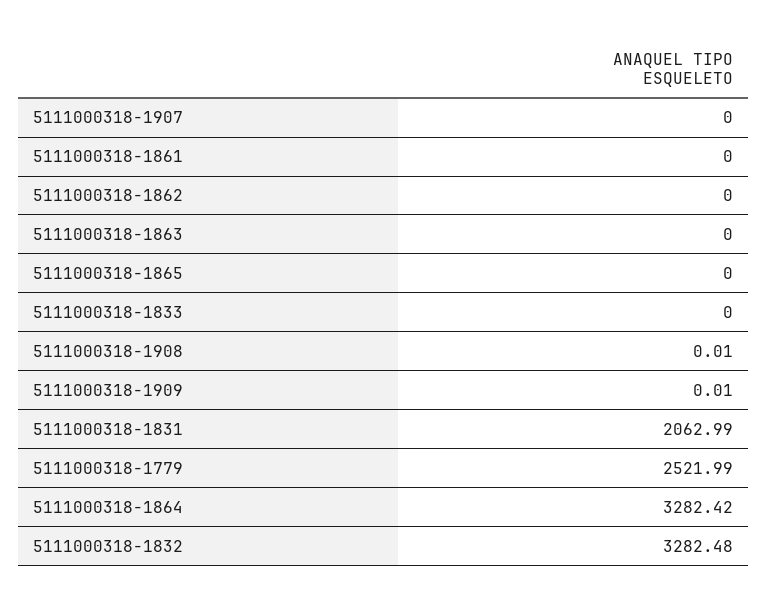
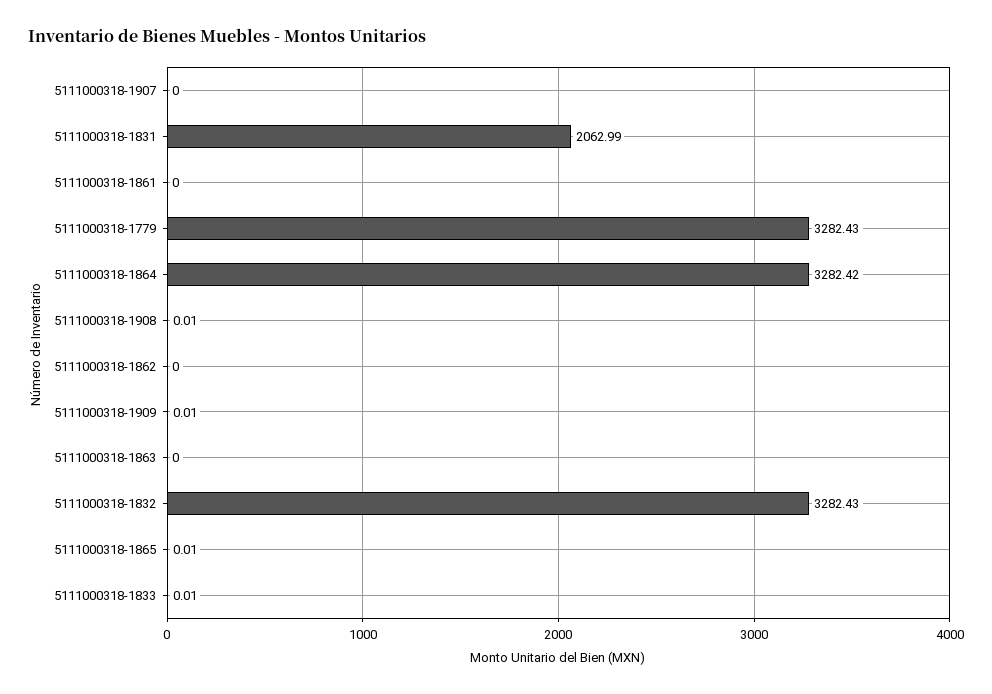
5111000318-1865: 0 -> 0.01
5111000318-1833: 0 -> 0.01
5111000318-1779: 2521.99 -> 3282.43
5111000318-1832: 3282.48 -> 3282.43

